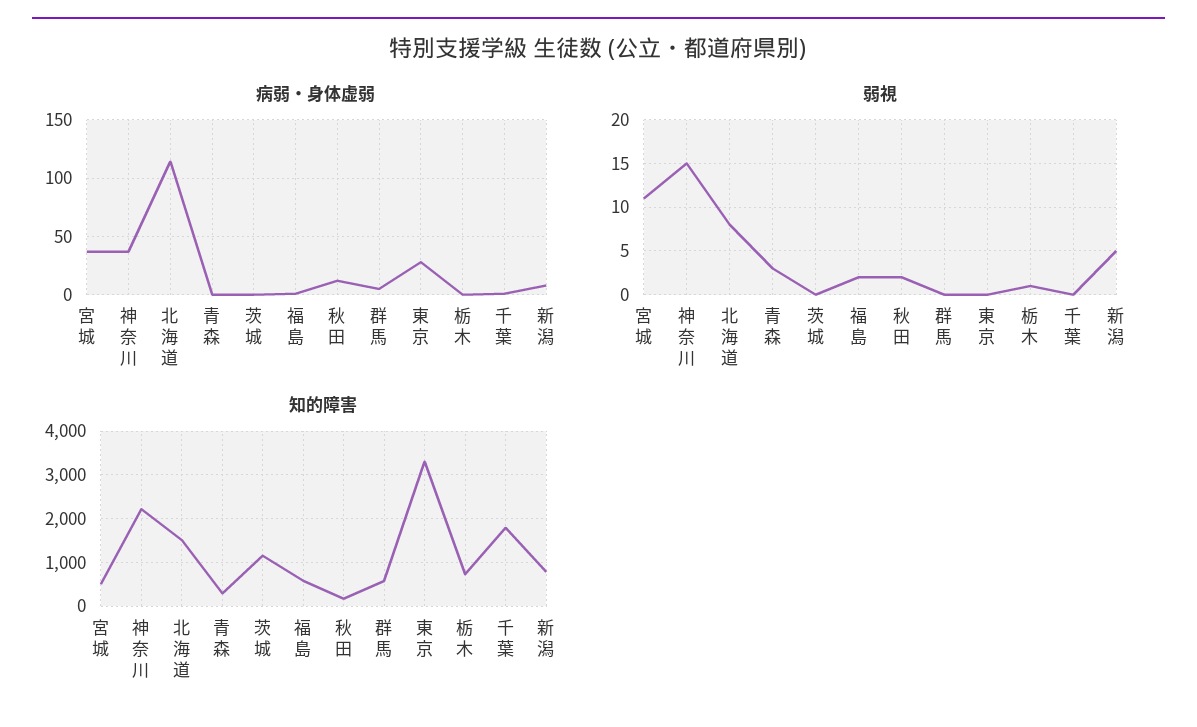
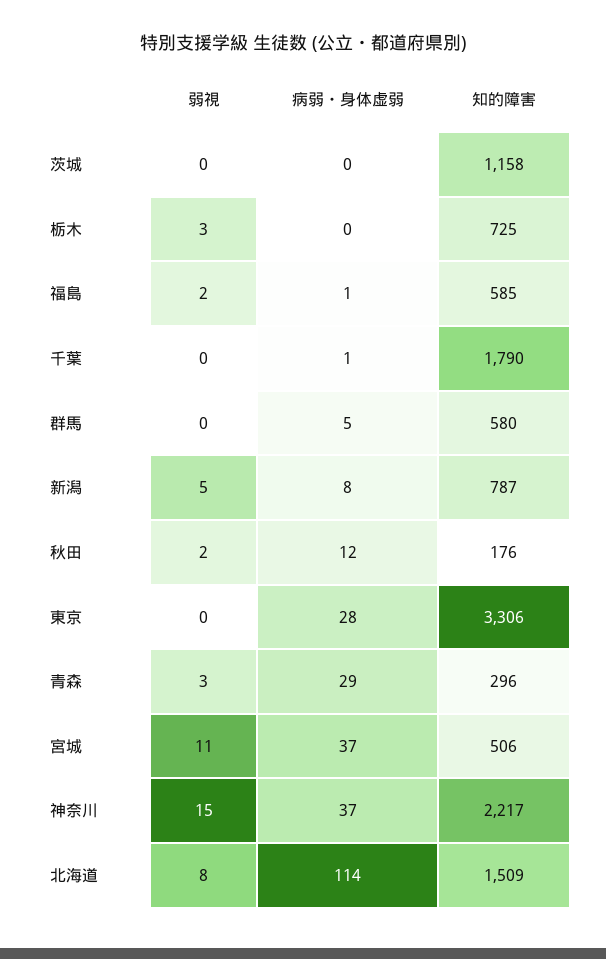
病弱・身体虚弱, 青森: 0 -> 29
弱視, 栃木: 1 -> 3

